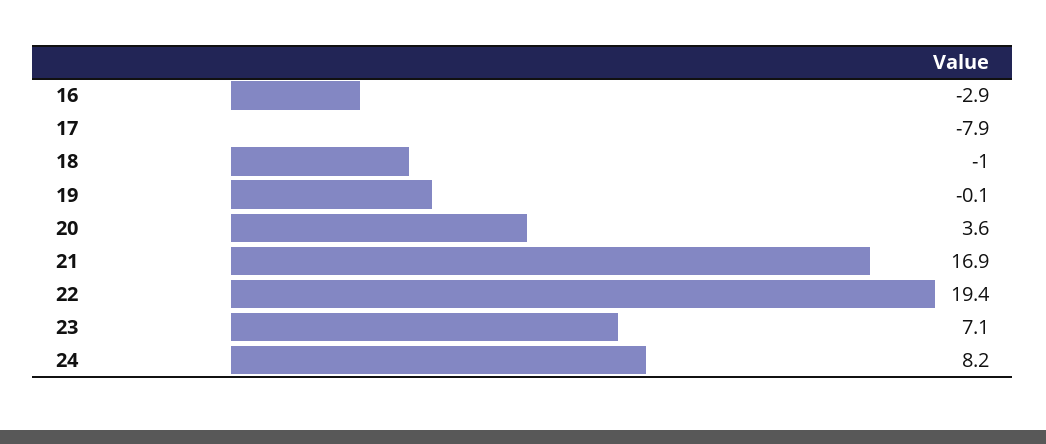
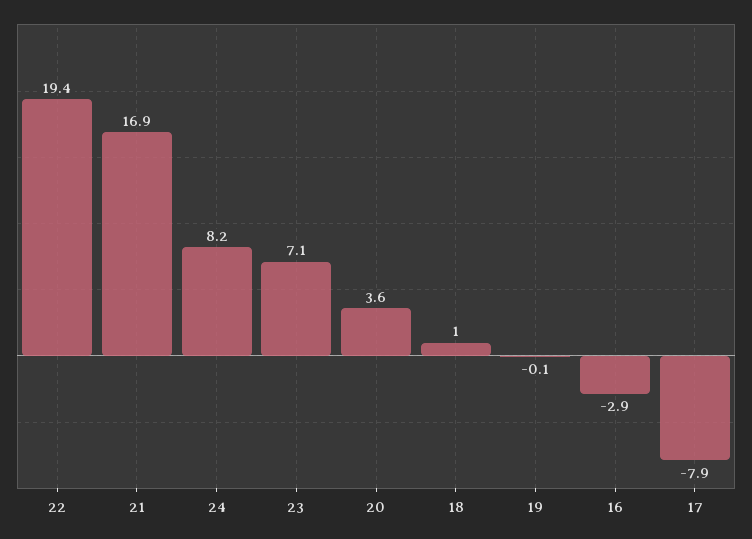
18: -1 -> 1

